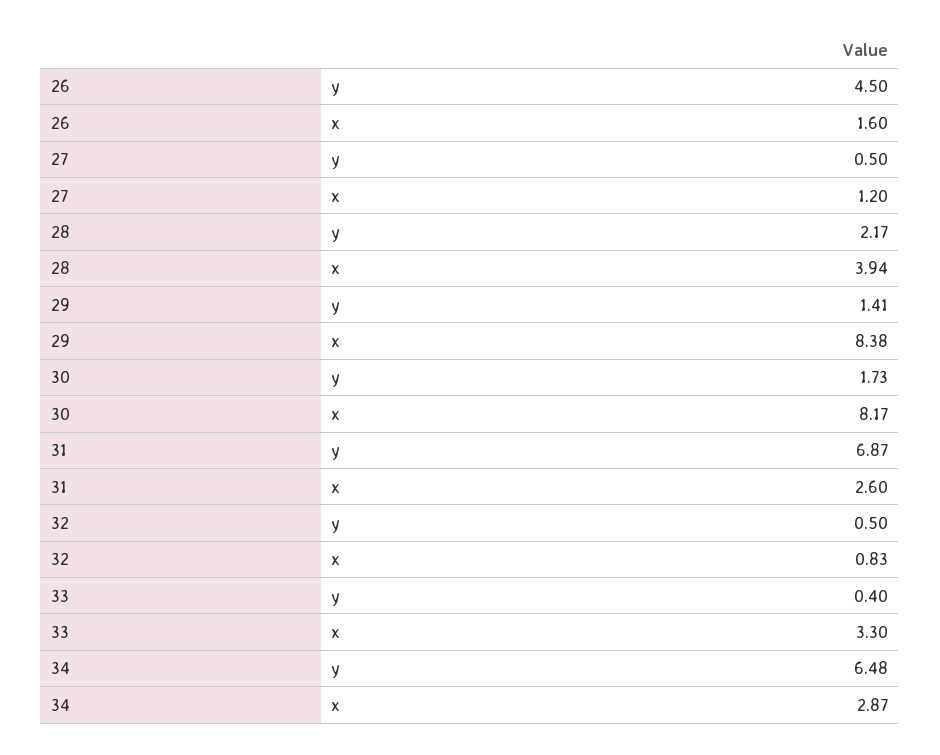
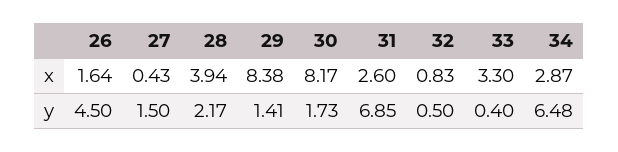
26, x: 1.6 -> 1.64
27, y: 0.5 -> 1.5
27, x: 1.2 -> 0.43
31, y: 6.87 -> 6.85

